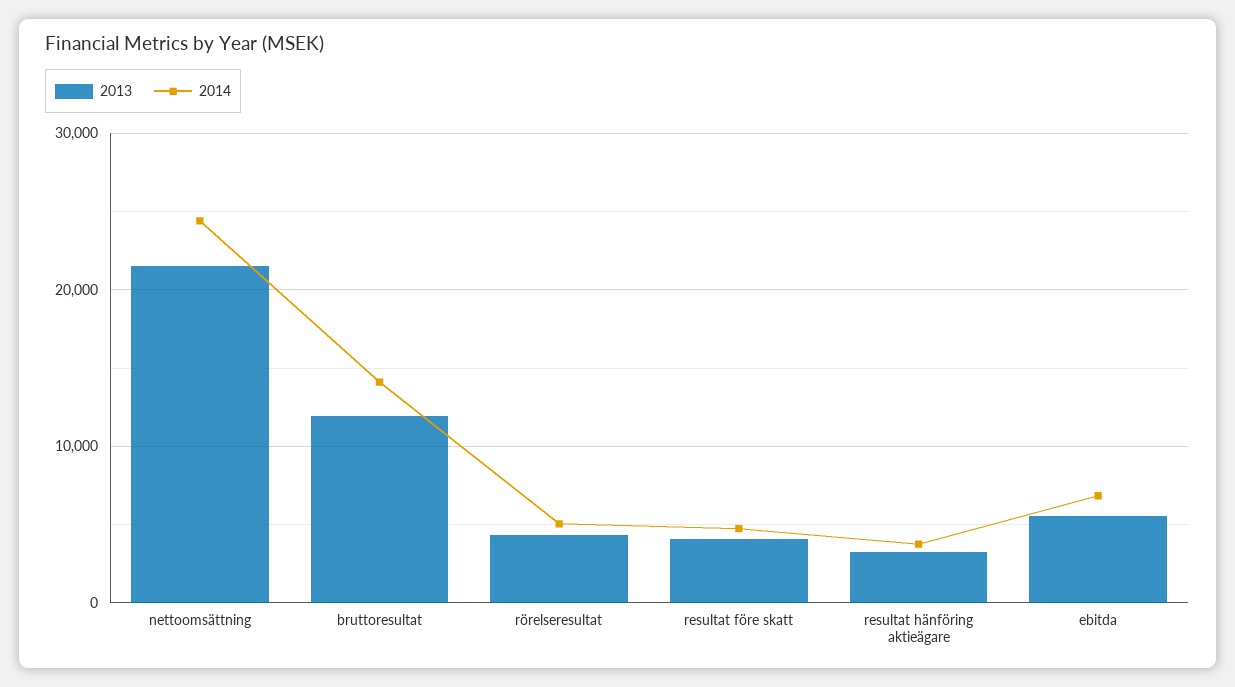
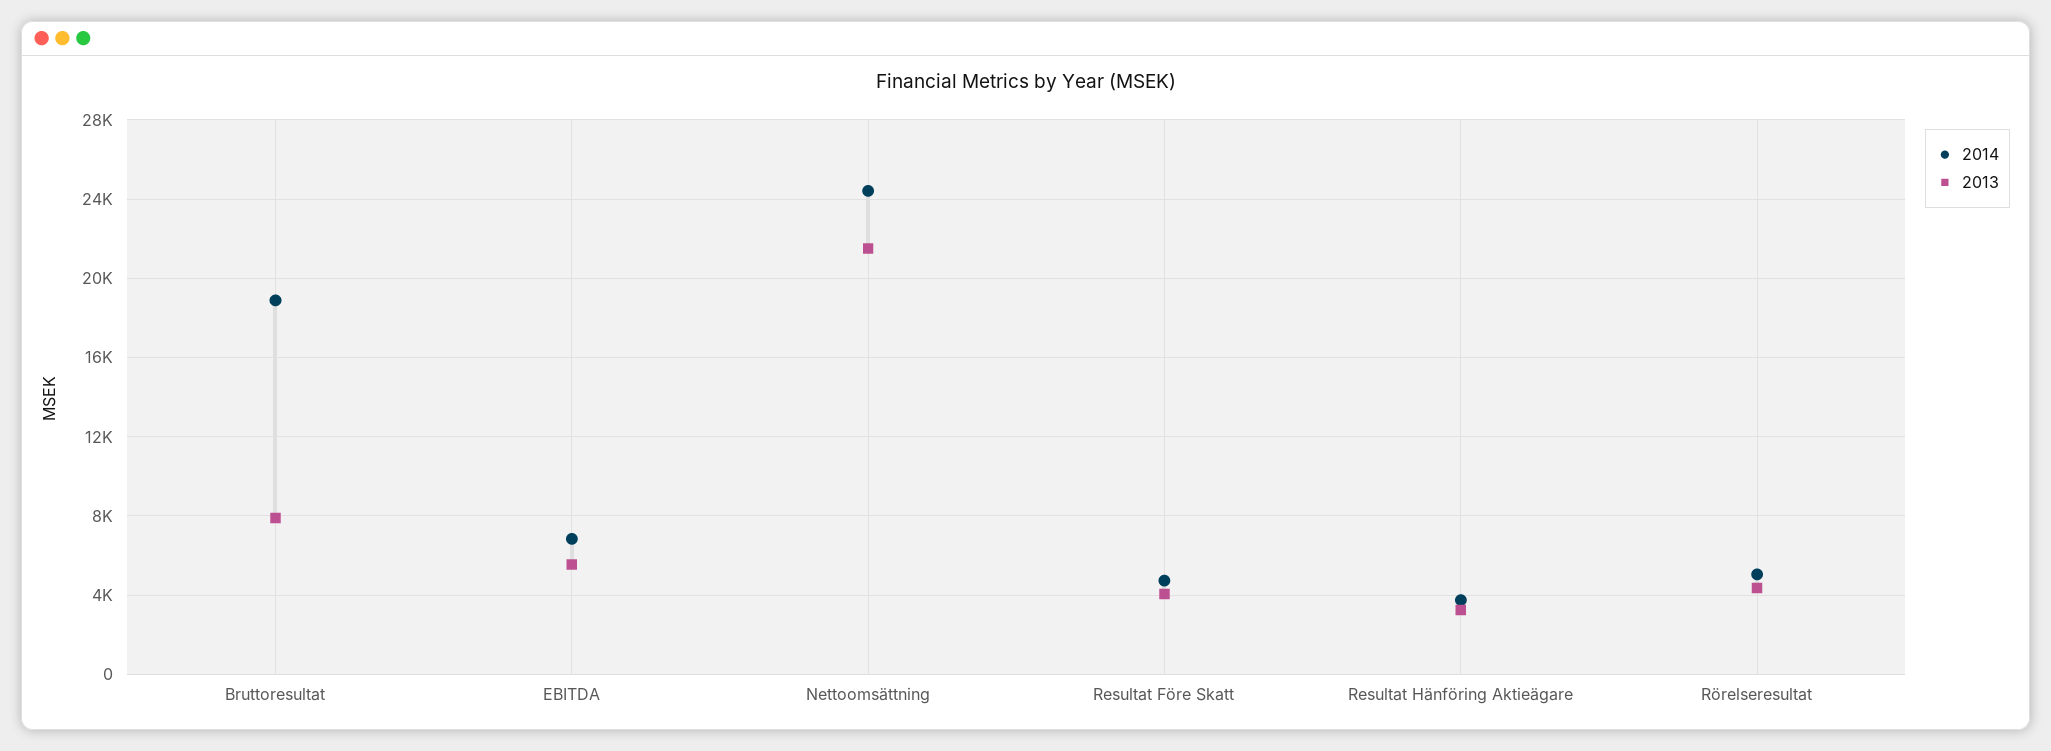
2013, bruttoresultat: 12000 -> 8000
2014, bruttoresultat: 14000 -> 19000

